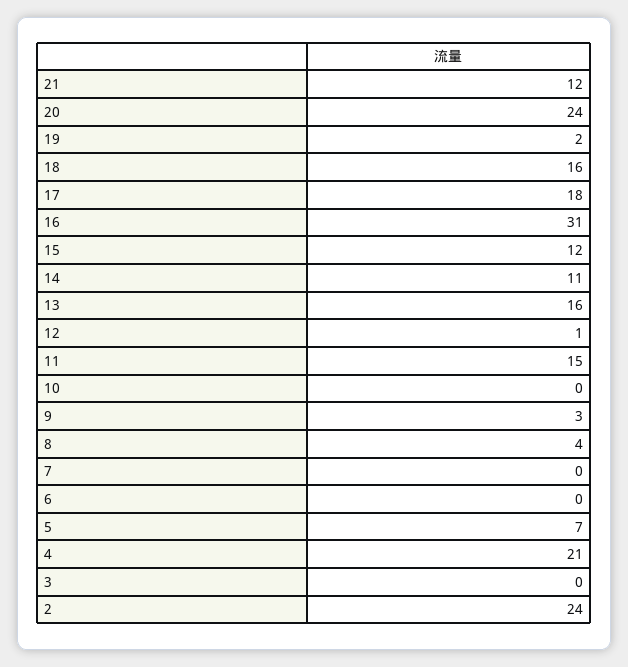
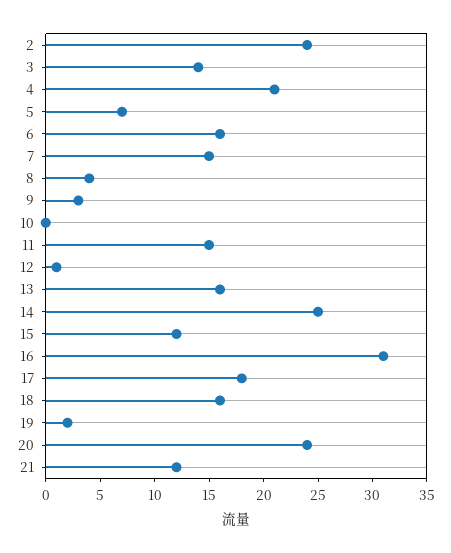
14: 11 -> 25
7: 0 -> 15
6: 0 -> 16
3: 0 -> 14

